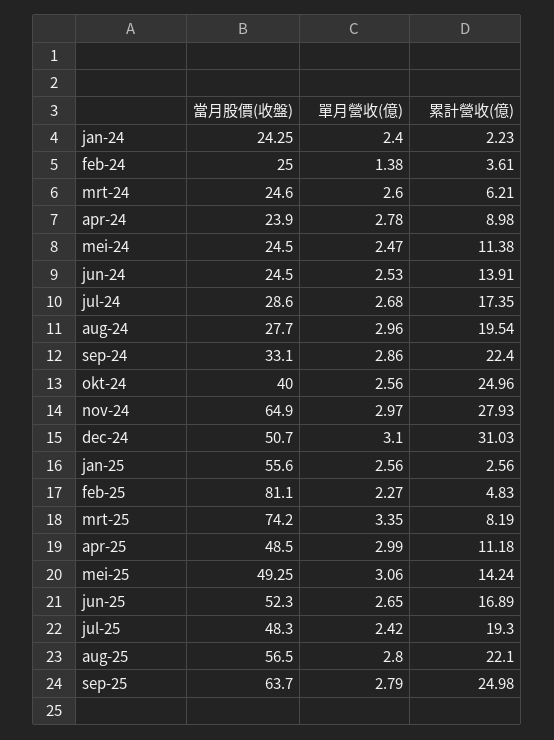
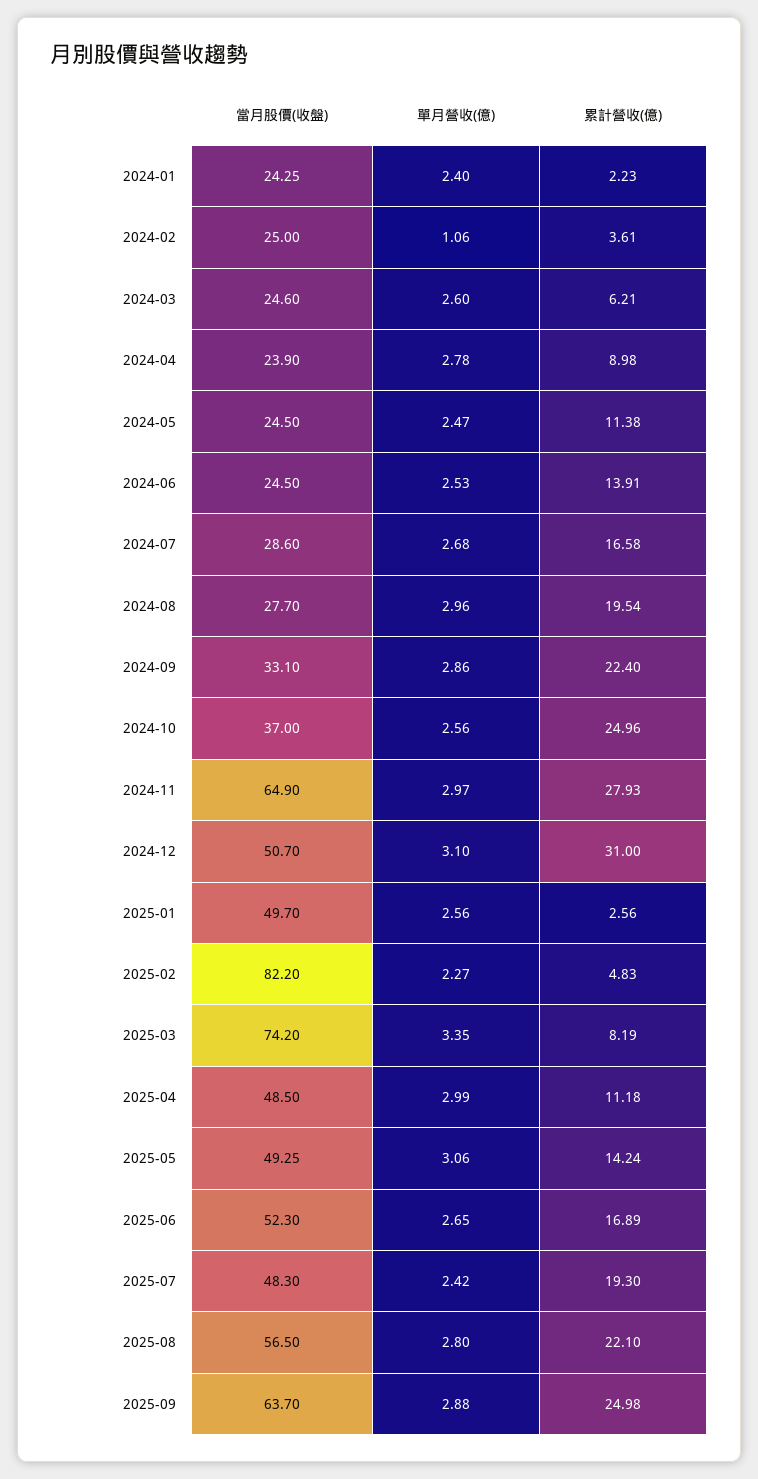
單月營收(億), feb-24: 1.38 -> 1.06
累計營收(億), jul-24: 17.35 -> 16.58
當月股價(收盤), okt-24: 40 -> 37
累計營收(億), dec-24: 31.03 -> 31
當月股價(收盤), jan-25: 55.6 -> 49.7
當月股價(收盤), feb-25: 81.1 -> 82.2
單月營收(億), sep-25: 2.79 -> 2.88

